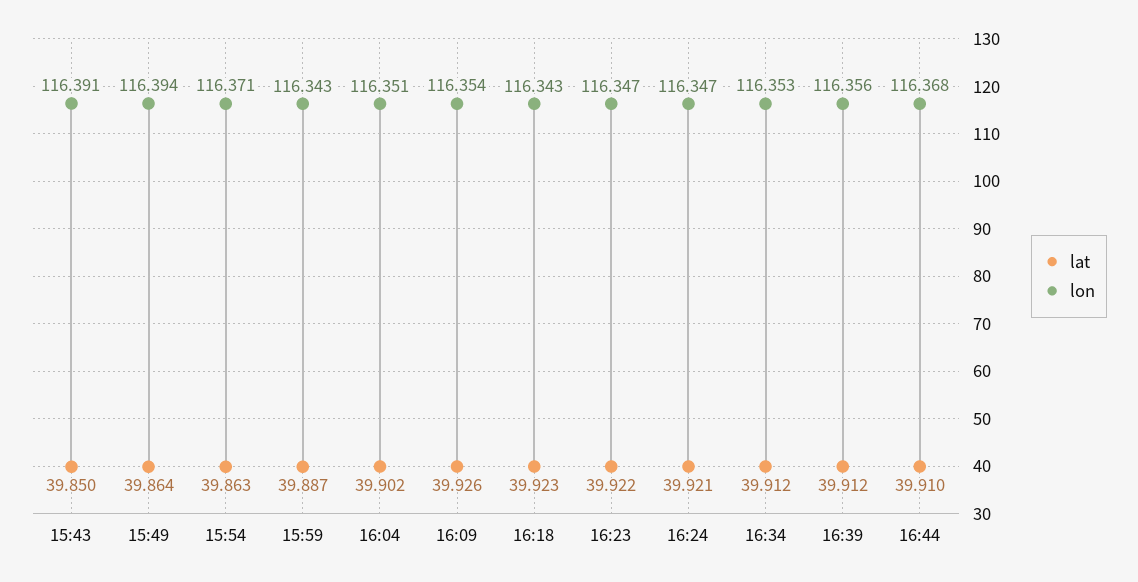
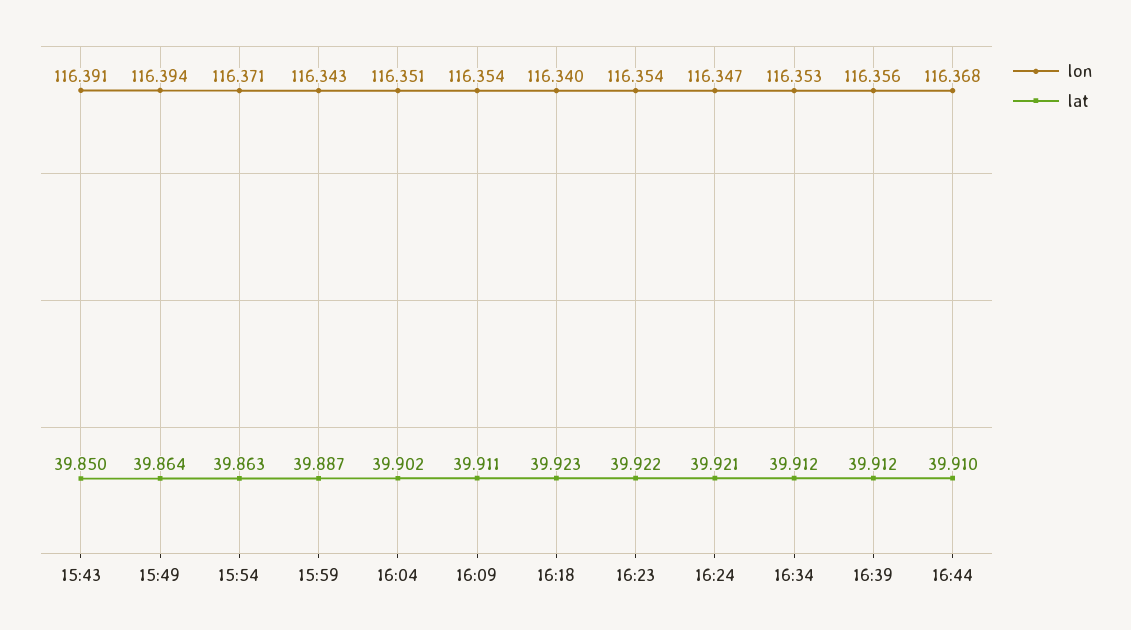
lat, 16:09: 39.926 -> 39.911
lon, 16:18: 116.343 -> 116.34
lon, 16:23: 116.347 -> 116.354

